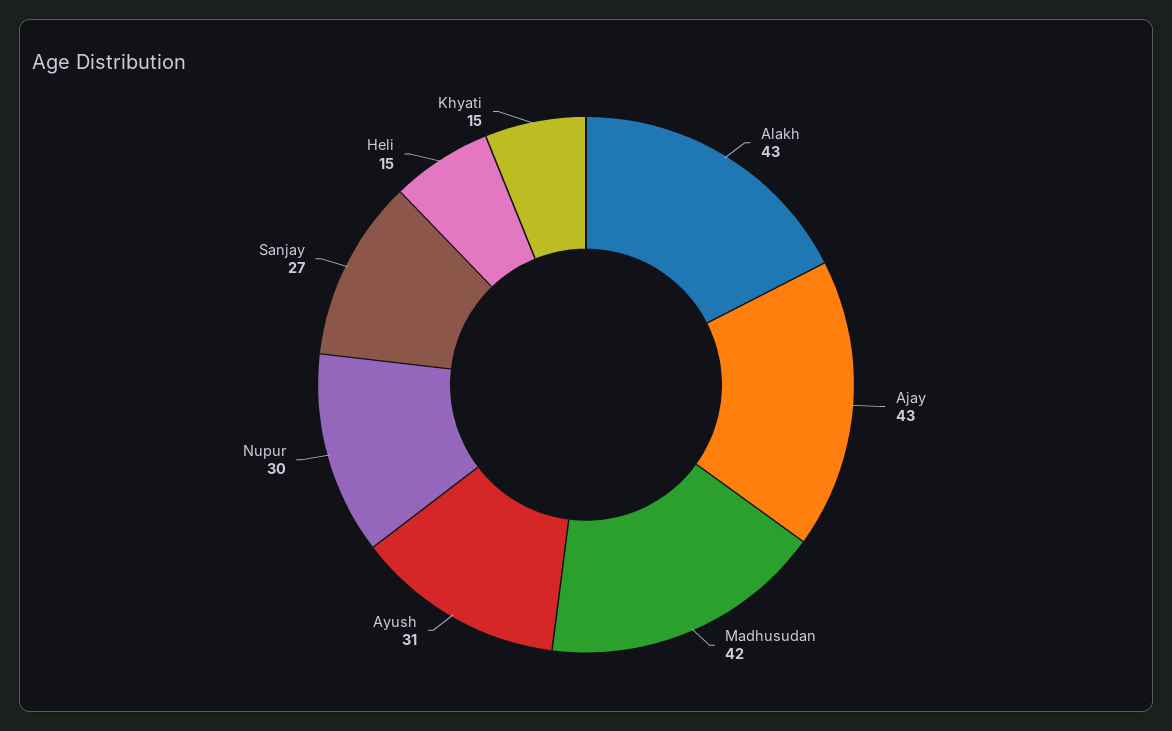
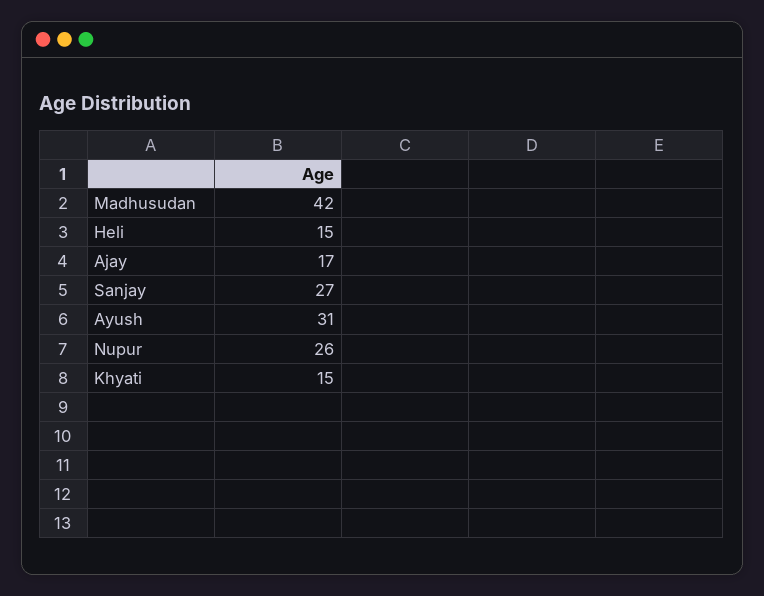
Alakh: 43 -> none
Ajay: 43 -> 17
Nupur: 30 -> 26

